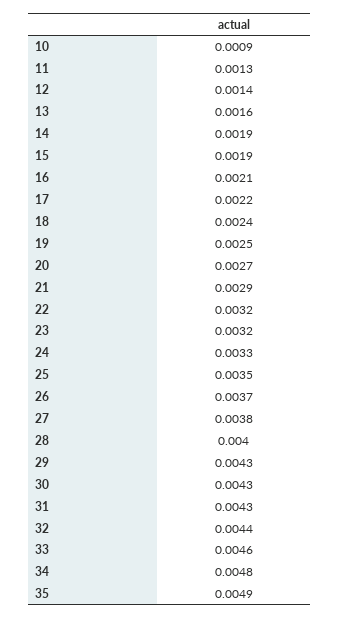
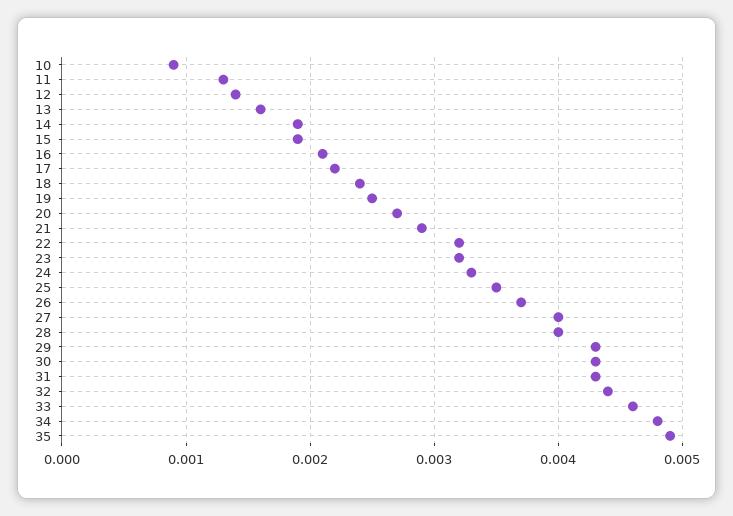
27: 0.0038 -> 0.004

